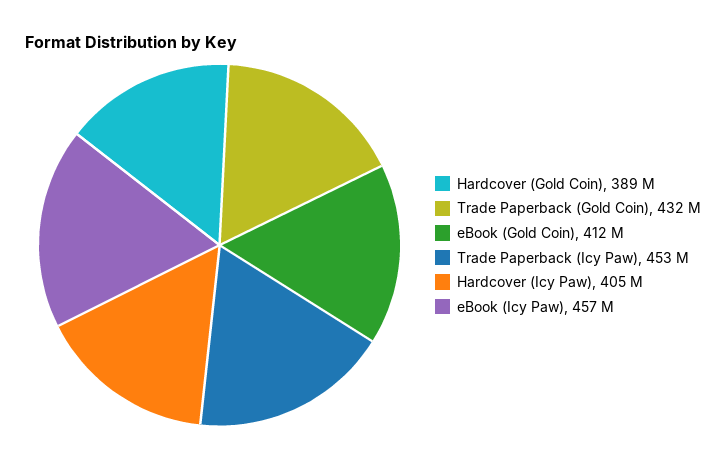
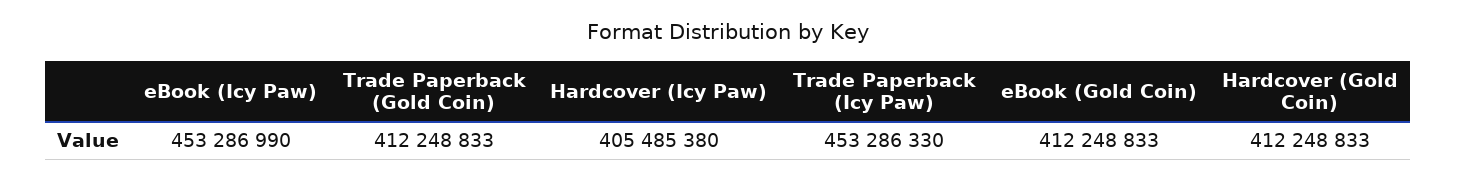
Hardcover (Gold Coin): 389000000 -> 412248833
Trade Paperback (Gold Coin): 432000000 -> 412248833
eBook (Icy Paw): 457000000 -> 453286990

